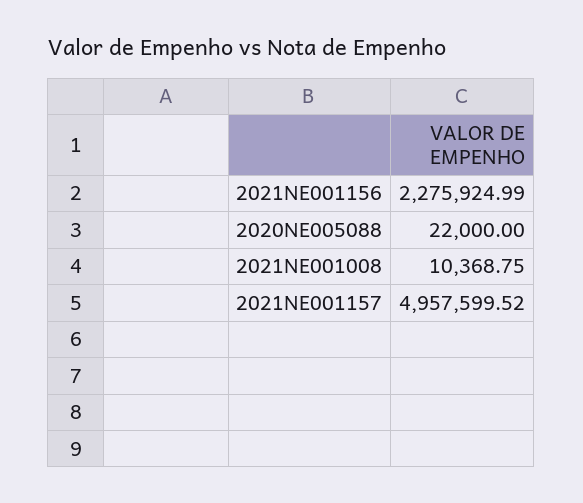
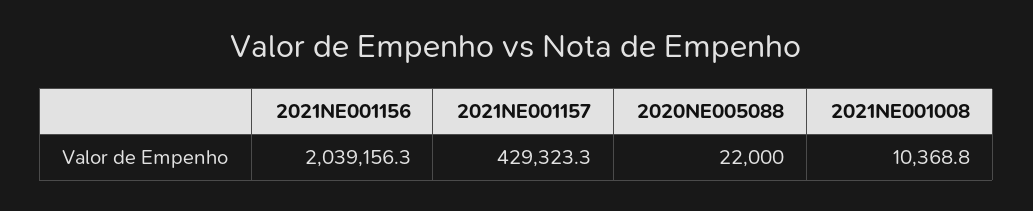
2021NE001156: 2275924.99 -> 2039156.3
2021NE001157: 4957599.52 -> 429323.3

